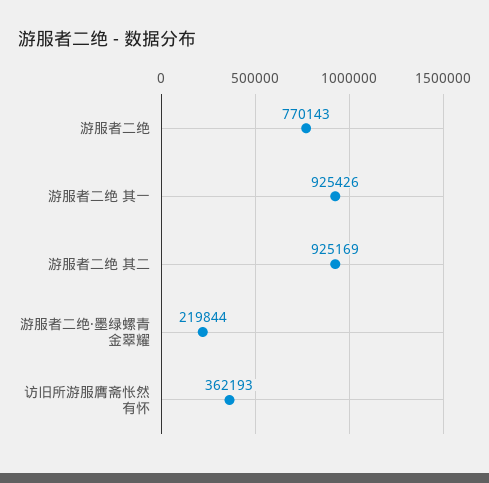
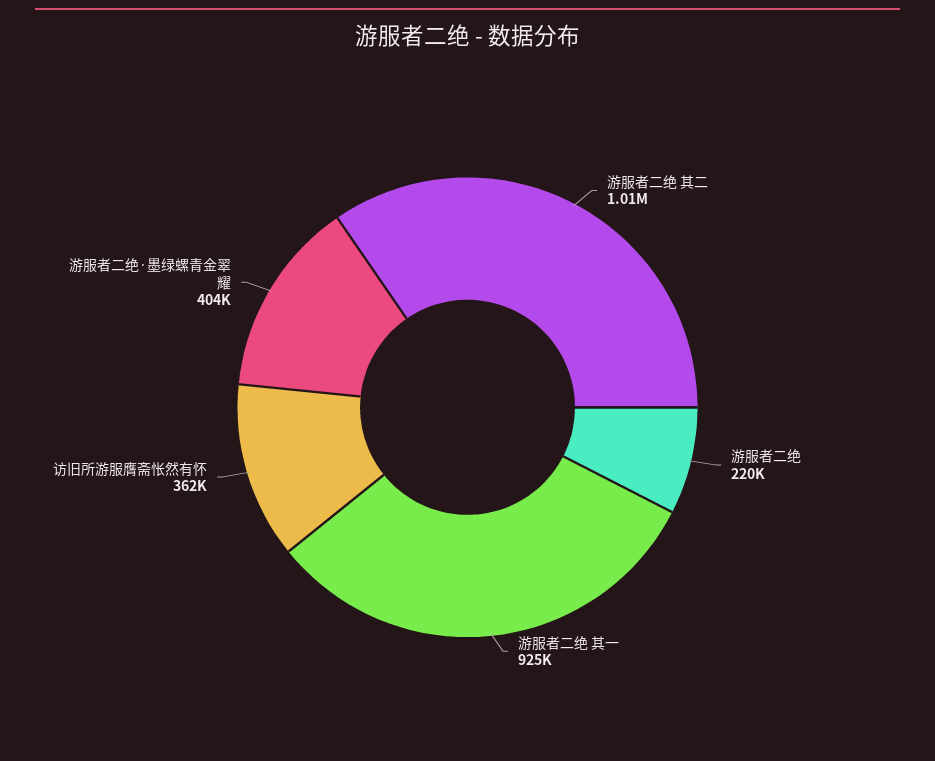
游服者二绝: 770143 -> 220000
游服者二绝 其二: 925169 -> 1010000
游服者二绝·墨绿螺青金翠耀: 219844 -> 404000

